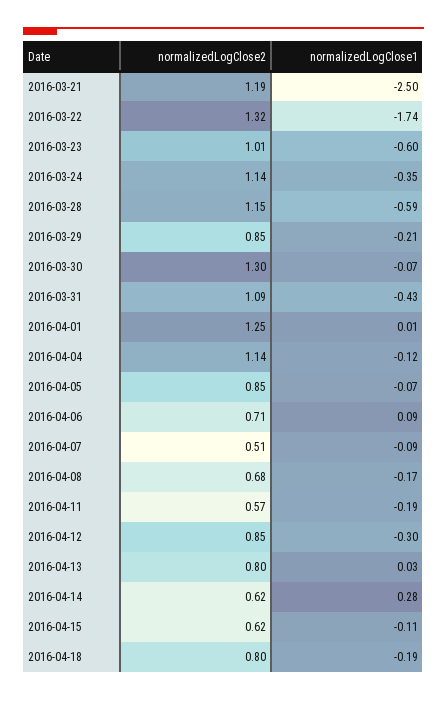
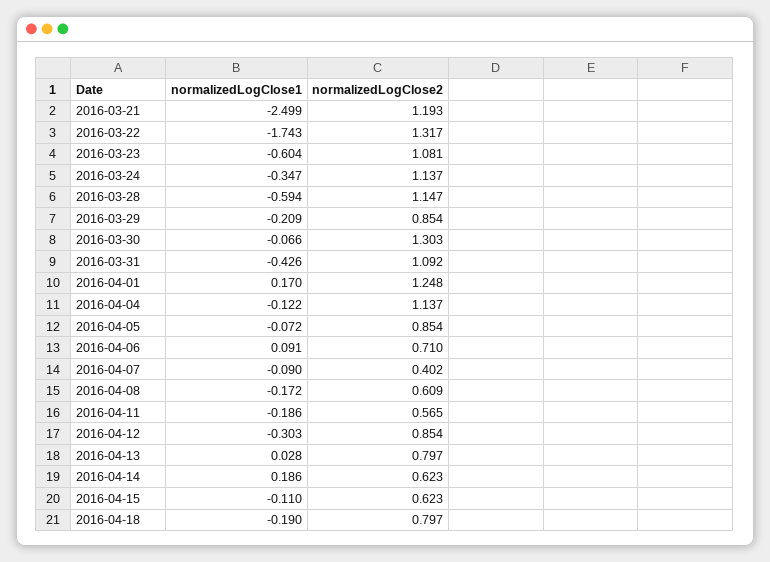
normalizedLogClose2, 2016-03-23: 1.01 -> 1.081
normalizedLogClose1, 2016-04-01: 0.01 -> 0.17
normalizedLogClose2, 2016-04-07: 0.51 -> 0.402
normalizedLogClose2, 2016-04-08: 0.68 -> 0.609
normalizedLogClose1, 2016-04-14: 0.28 -> 0.186

